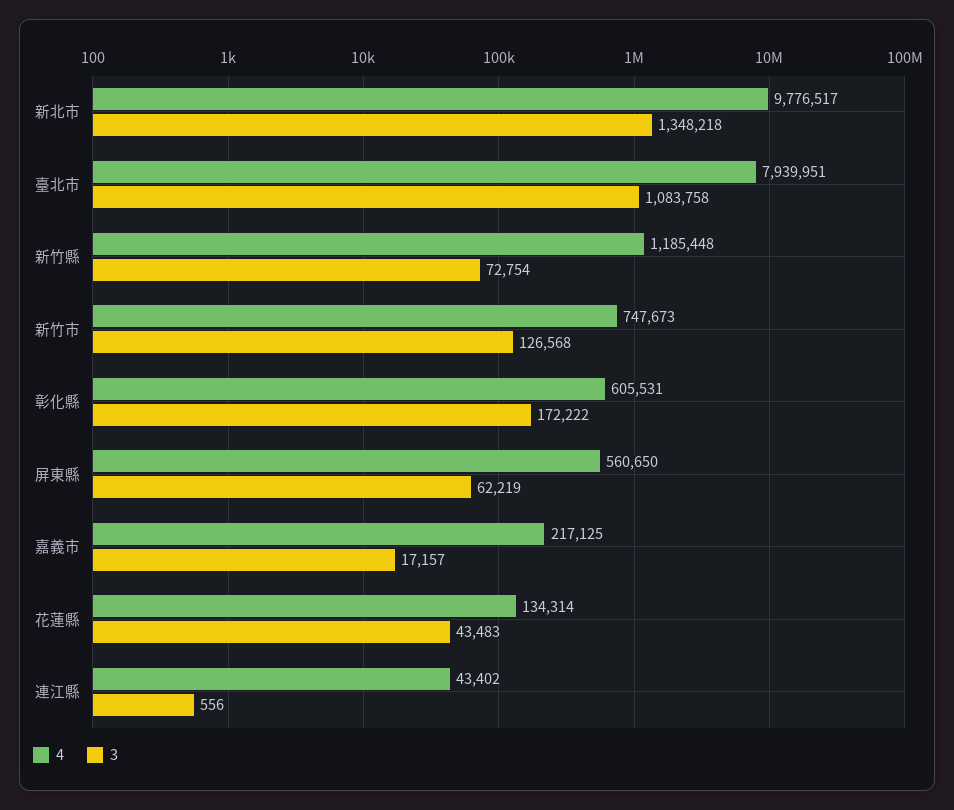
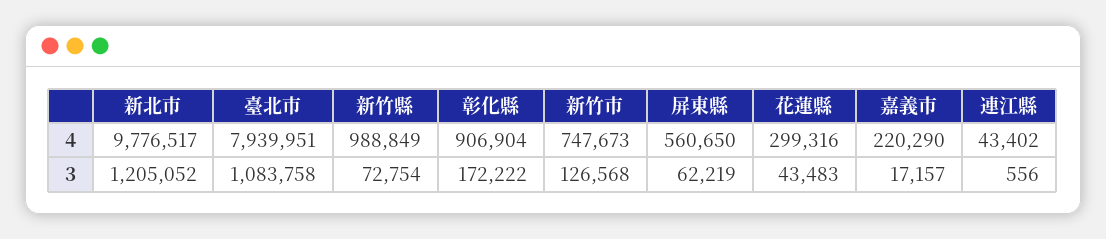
3, 新北市: 1348218 -> 1205052
4, 新竹縣: 1185448 -> 988849
4, 彰化縣: 605531 -> 906904
4, 嘉義市: 217125 -> 220290
4, 花蓮縣: 134314 -> 299316

